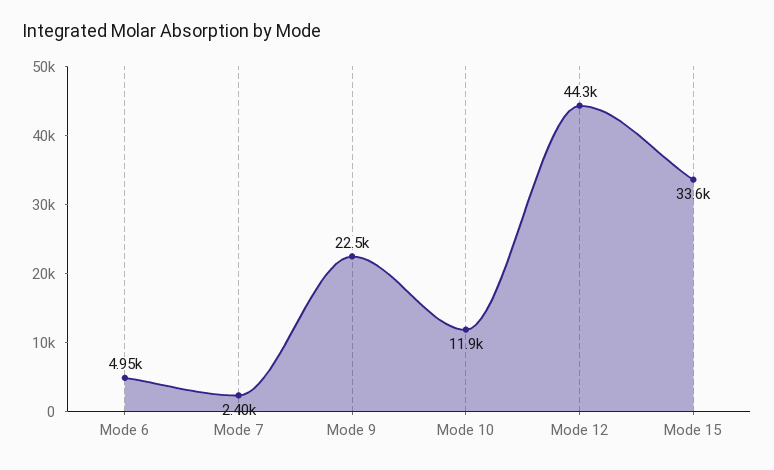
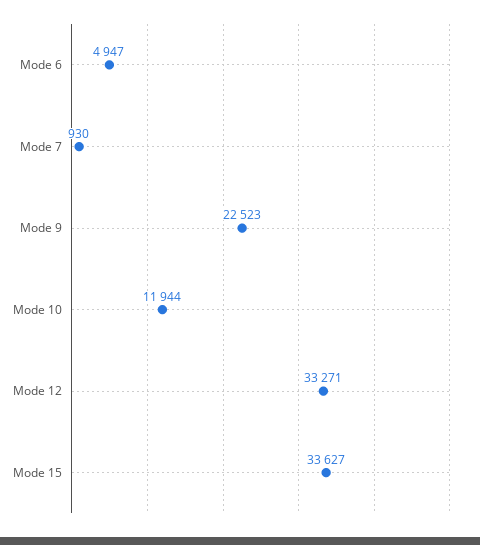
Mode 7: 2400 -> 930
Mode 12: 44300 -> 33271

